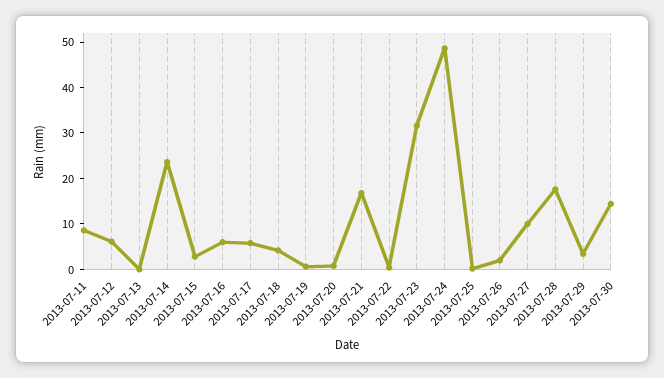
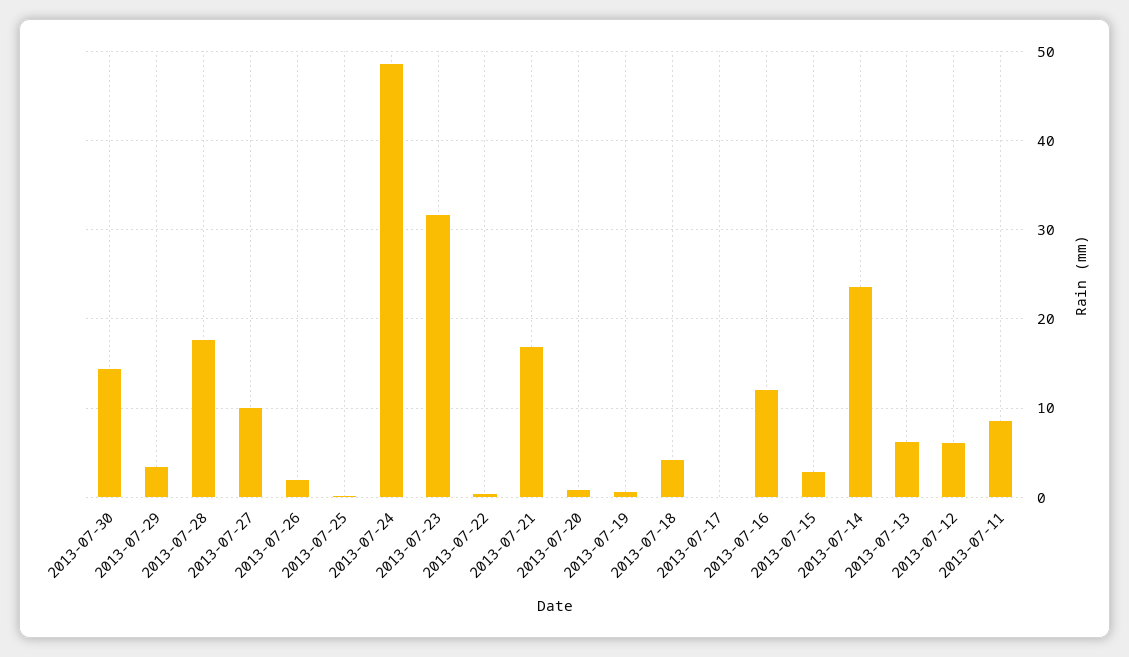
2013-07-13: 0 -> 6
2013-07-16: 6 -> 12
2013-07-17: 6 -> 0

